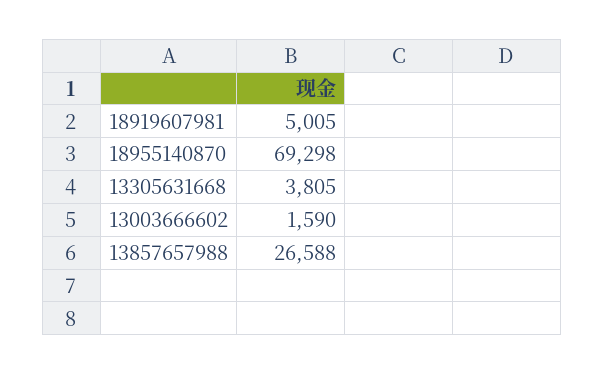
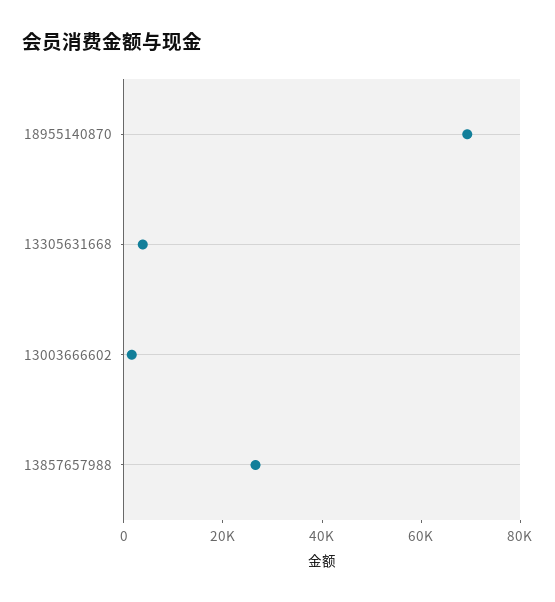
18919607981: 5005 -> none

